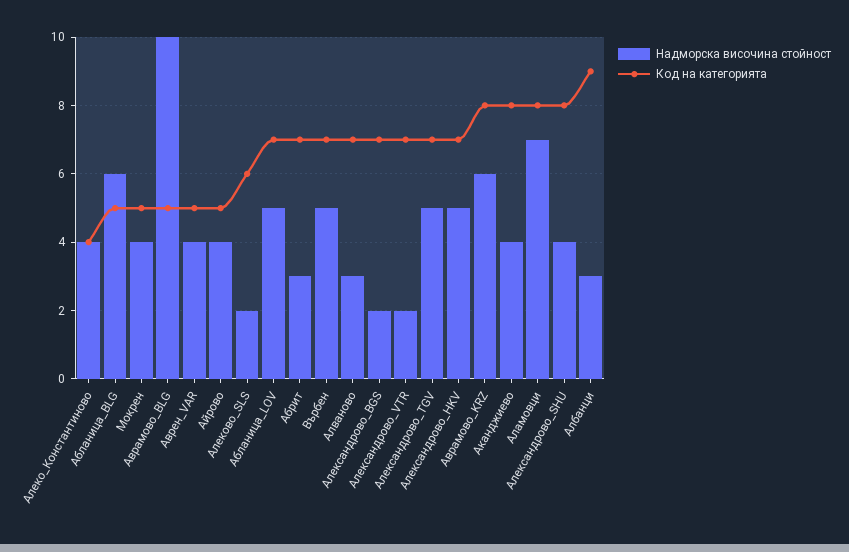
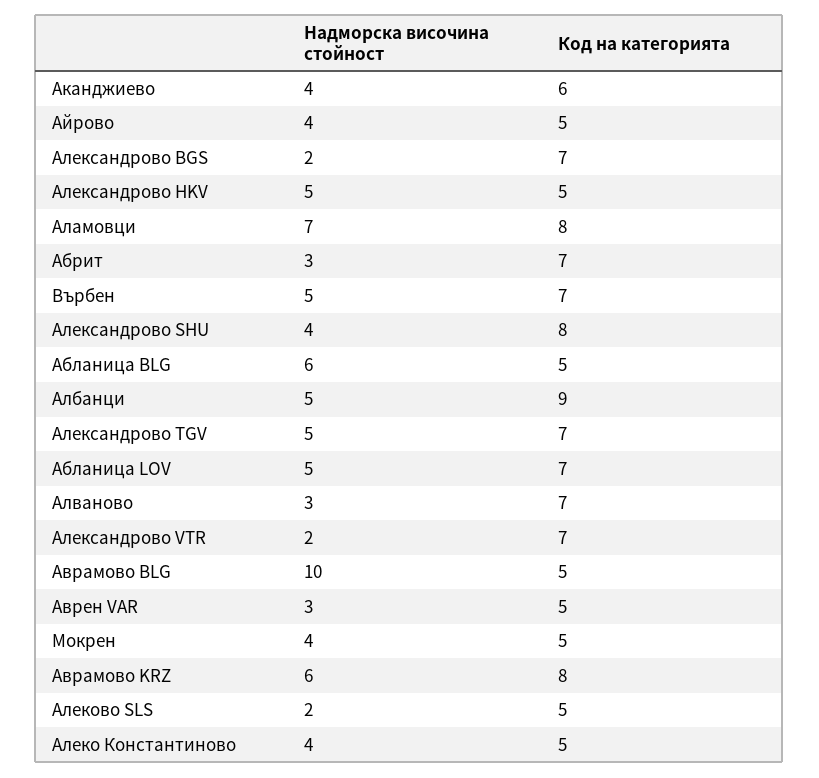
Код на категорията, Алеко_Константиново: 4 -> 5
Надморска височина стойност, Аврен_VAR: 4 -> 3
Код на категорията, Алеково_SLS: 6 -> 5
Код на категорията, Александрово_HKV: 7 -> 5
Код на категорията, Аканджиево: 8 -> 6
Надморска височина стойност, Албанци: 3 -> 5

